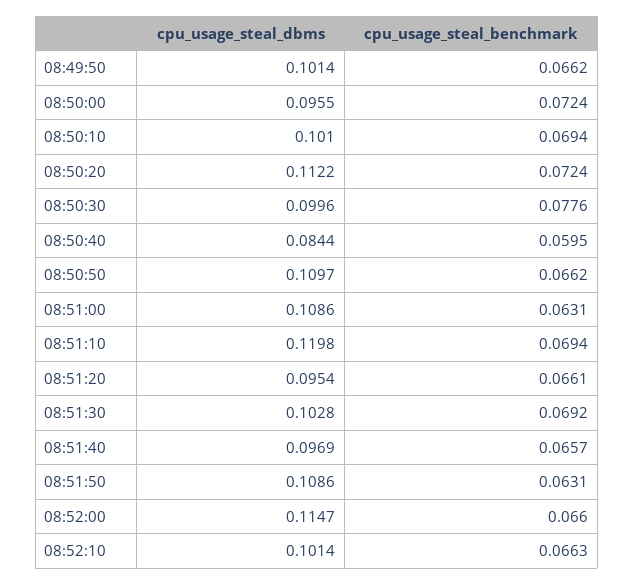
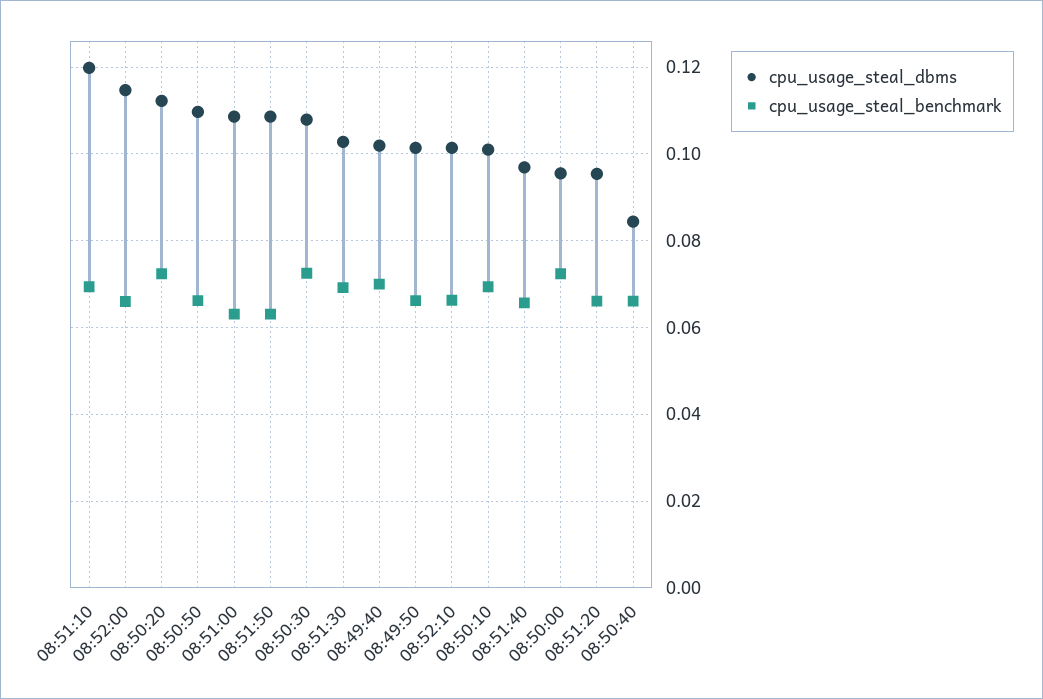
cpu_usage_steal_dbms, 08:50:30: 0.0996 -> 0.108
cpu_usage_steal_benchmark, 08:50:30: 0.0776 -> 0.072
cpu_usage_steal_benchmark, 08:50:40: 0.0595 -> 0.066
cpu_usage_steal_dbms, 08:49:40: none -> 0.102
cpu_usage_steal_benchmark, 08:49:40: none -> 0.07

